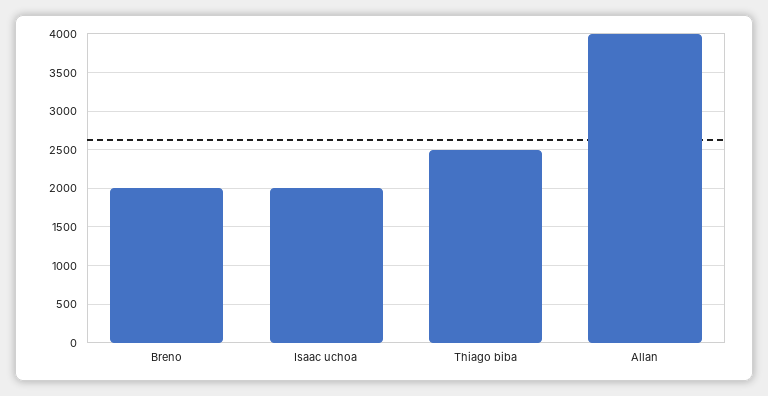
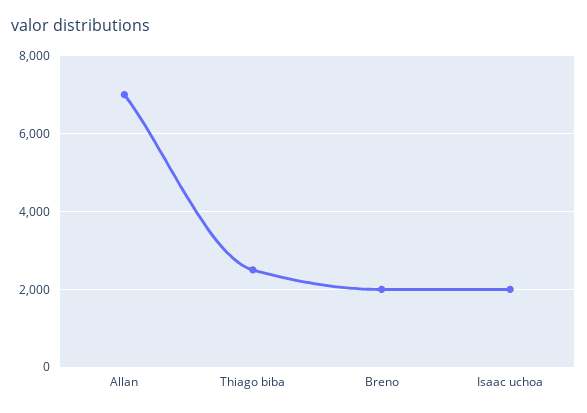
Allan: 4000 -> 7000

